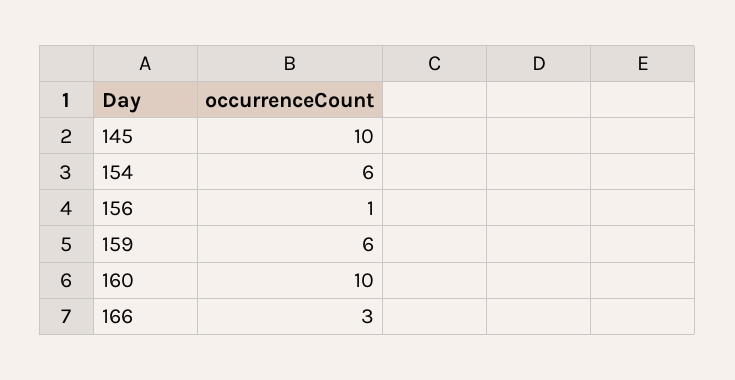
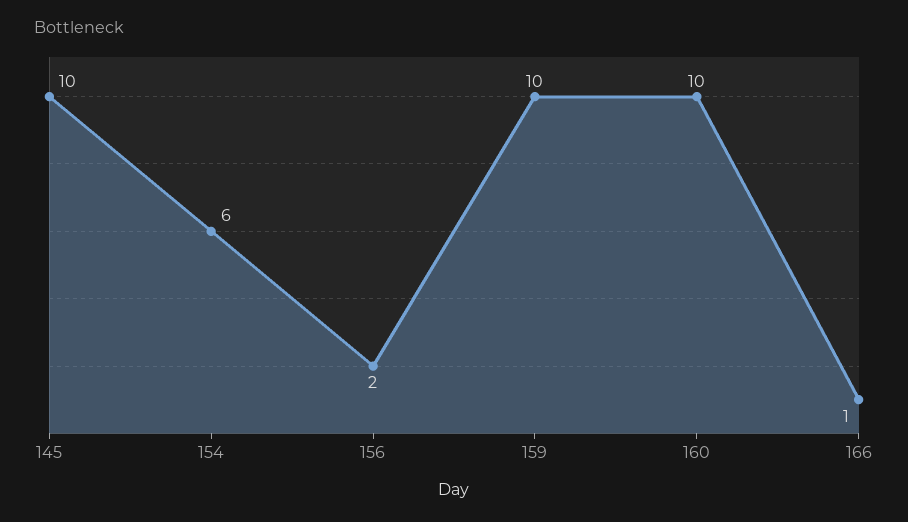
156: 1 -> 2
159: 6 -> 10
166: 3 -> 1

